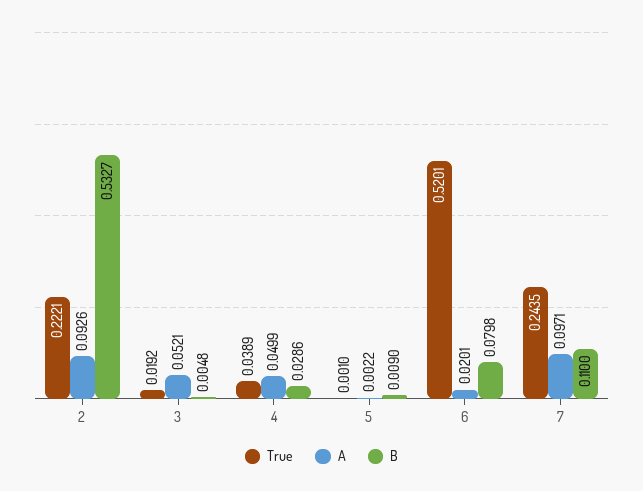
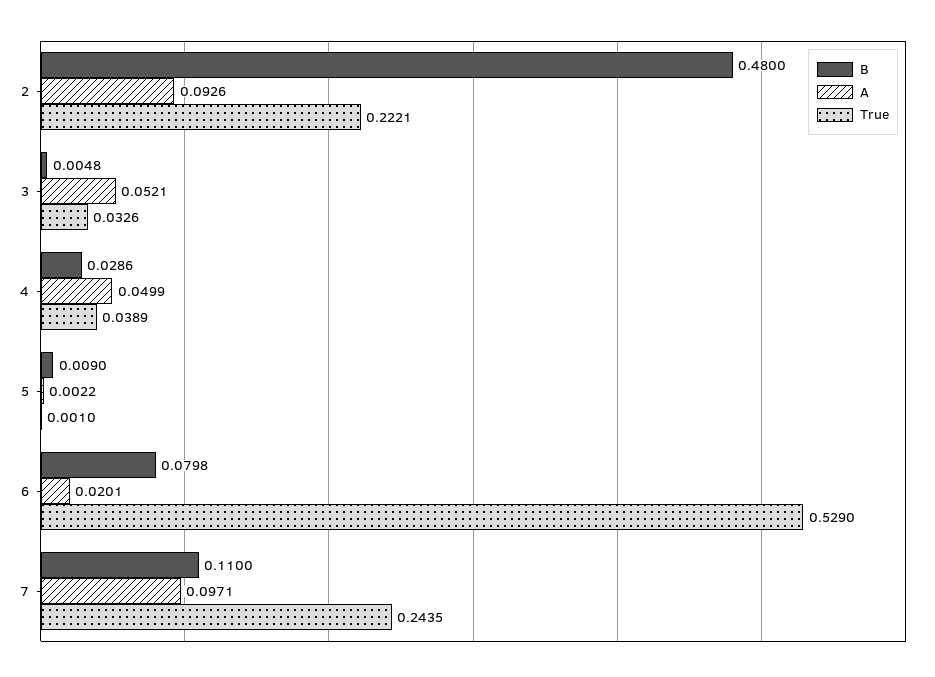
B, 2: 0.5327 -> 0.48
True, 3: 0.0192 -> 0.0326
True, 6: 0.5201 -> 0.529

